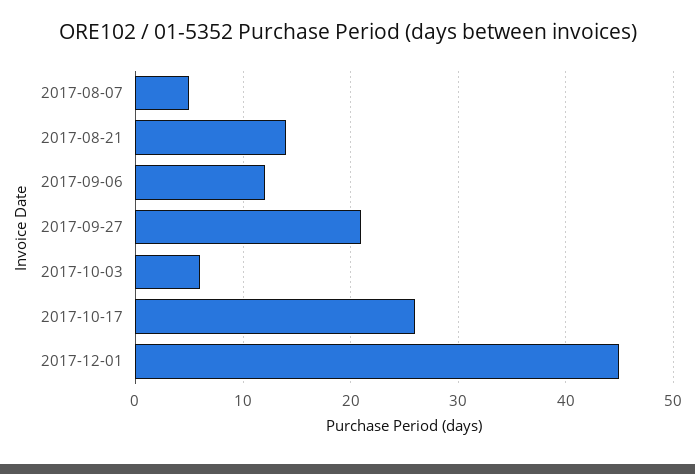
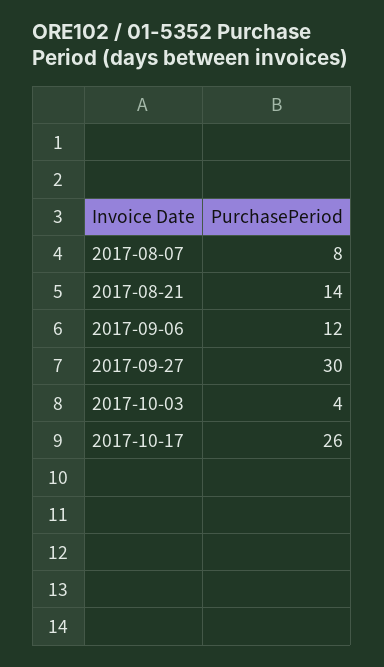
2017-08-07: 5 -> 8
2017-09-27: 21 -> 30
2017-10-03: 6 -> 4
2017-12-01: 45 -> none

